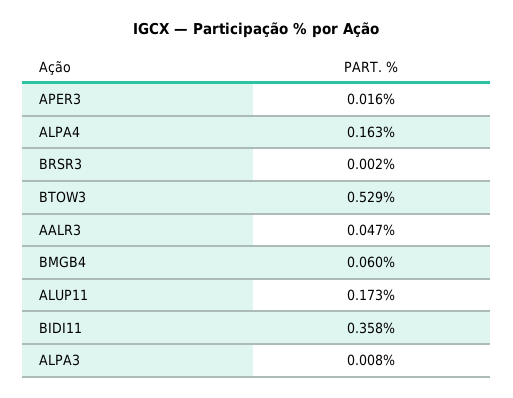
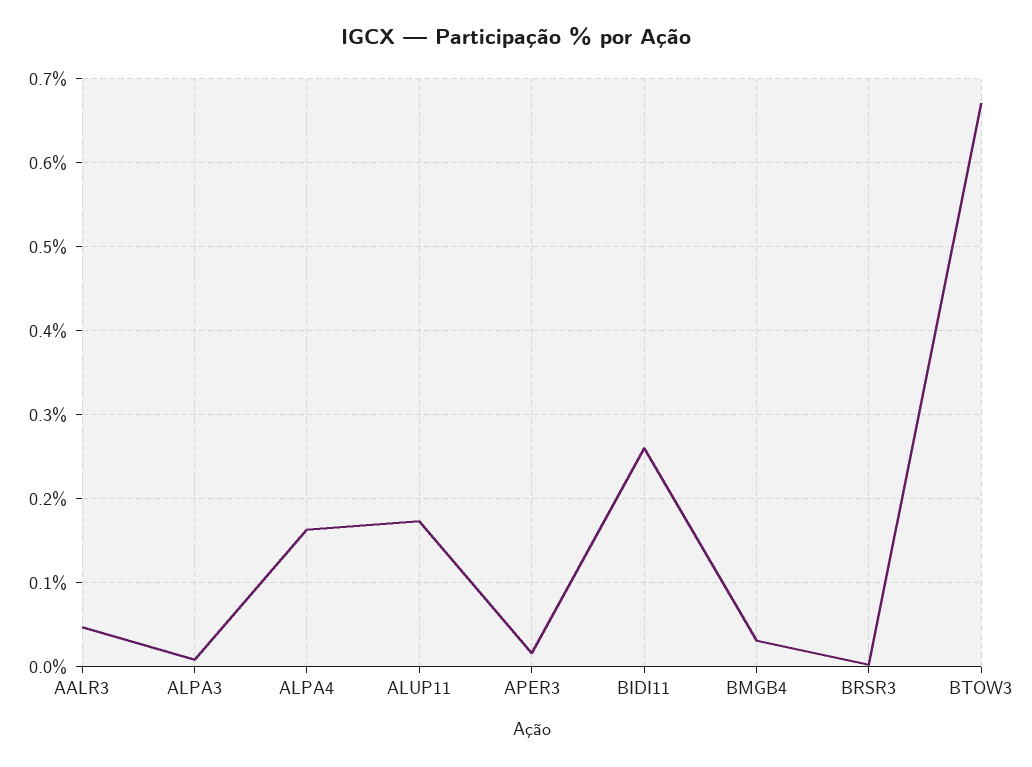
BTOW3: 0.529 -> 0.67
BMGB4: 0.06 -> 0.03
BIDI11: 0.358 -> 0.26

